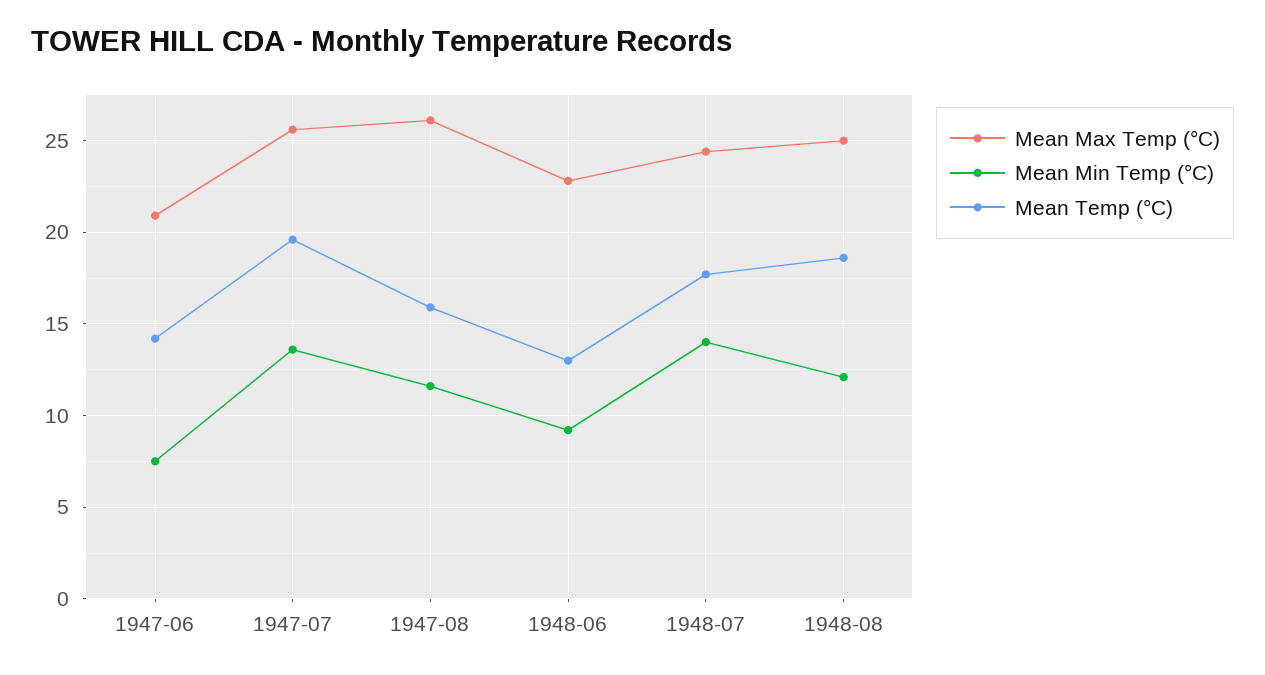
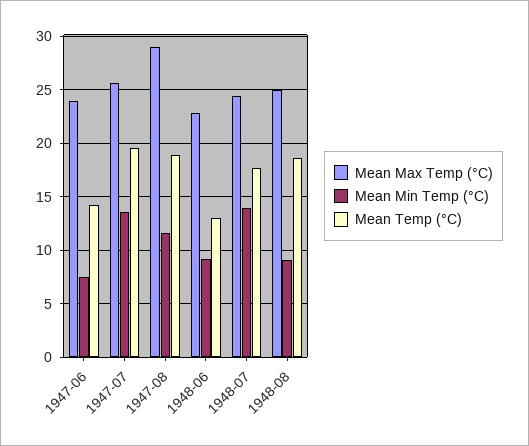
Mean Max Temp (°C), 1947-06: 21 -> 24
Mean Max Temp (°C), 1947-08: 26 -> 29
Mean Temp (°C), 1947-08: 16 -> 19
Mean Min Temp (°C), 1948-08: 12 -> 9

